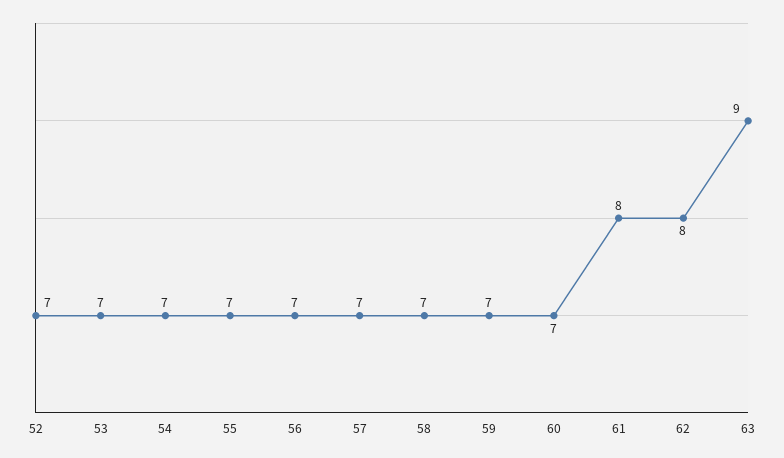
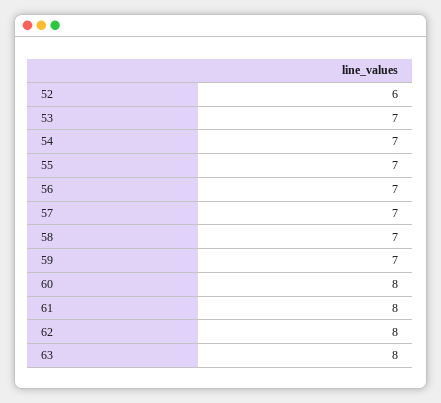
52: 7 -> 6
60: 7 -> 8
63: 9 -> 8

